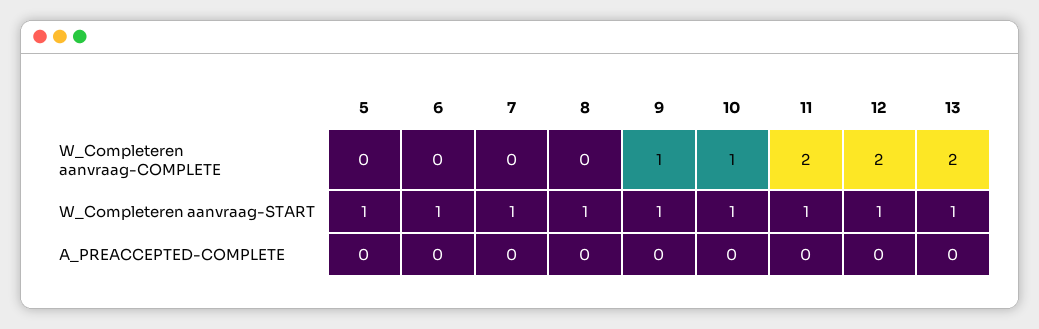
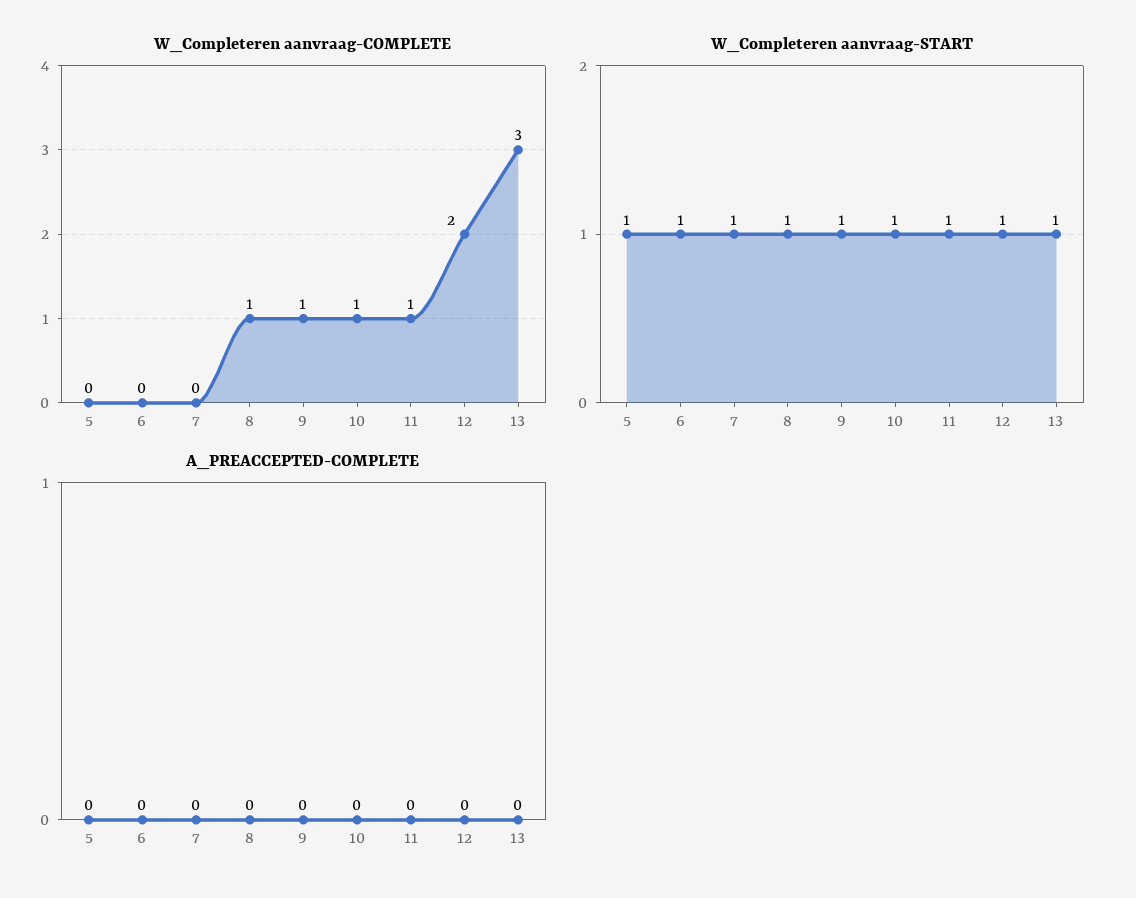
W_Completeren aanvraag-COMPLETE, 8: 0 -> 1
W_Completeren aanvraag-COMPLETE, 11: 2 -> 1
W_Completeren aanvraag-COMPLETE, 13: 2 -> 3

